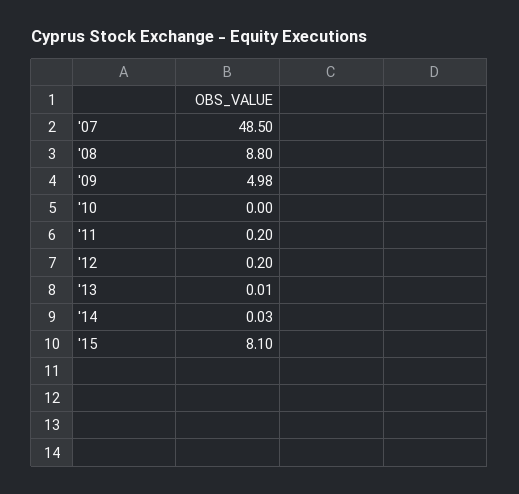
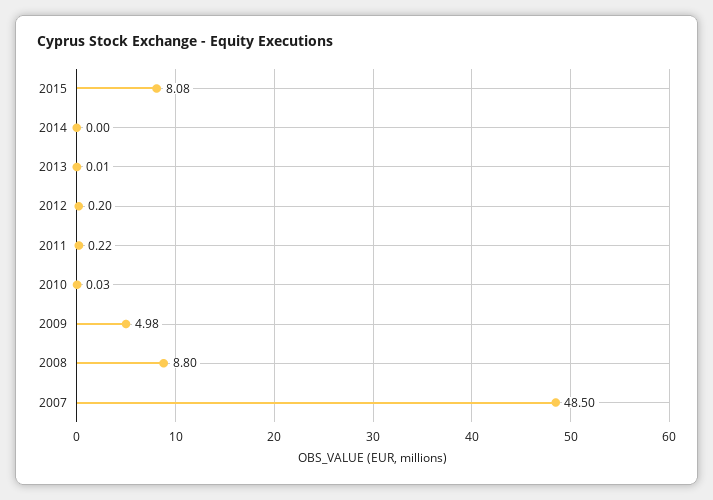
'10: 0 -> 0.03
'11: 0.2 -> 0.22
'14: 0.03 -> 0
'15: 8.1 -> 8.08

